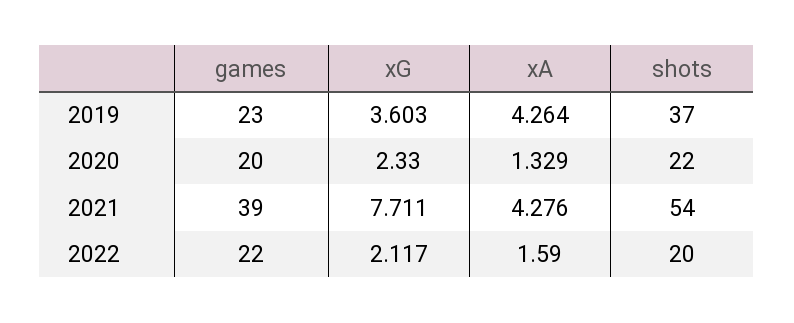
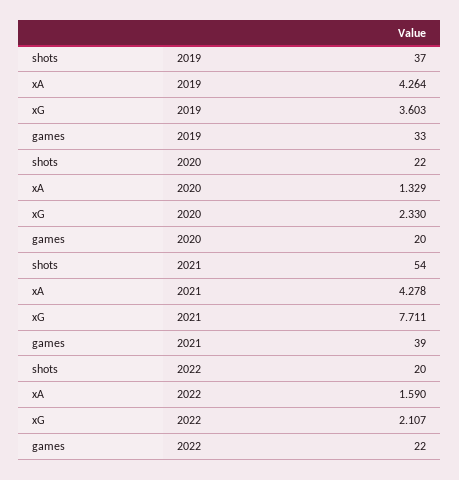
games, 2019: 23 -> 33
xA, 2021: 4.276 -> 4.278
xG, 2022: 2.117 -> 2.107

